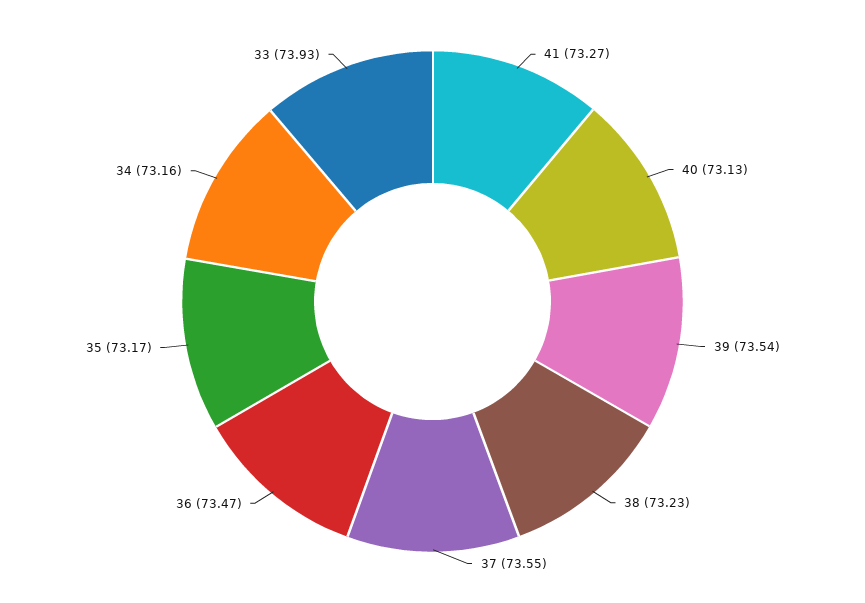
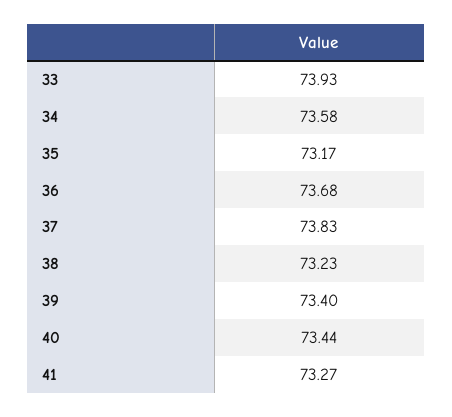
40: 73.13 -> 73.44
39: 73.54 -> 73.4
37: 73.55 -> 73.83
36: 73.47 -> 73.68
34: 73.16 -> 73.58

